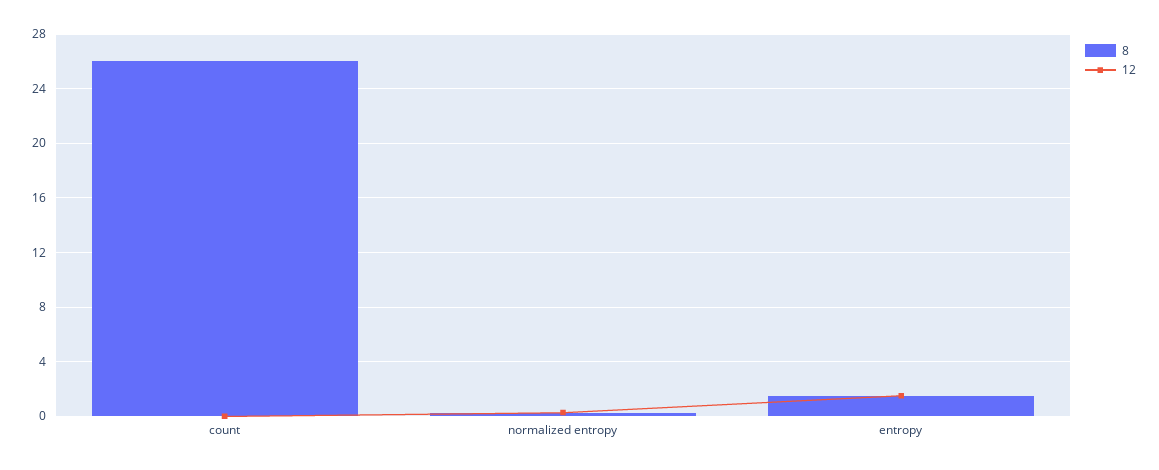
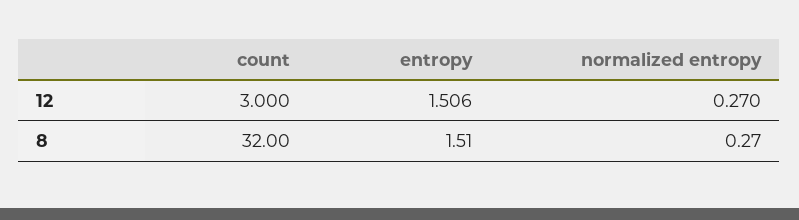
8, count: 26 -> 32
12, count: 0 -> 3

